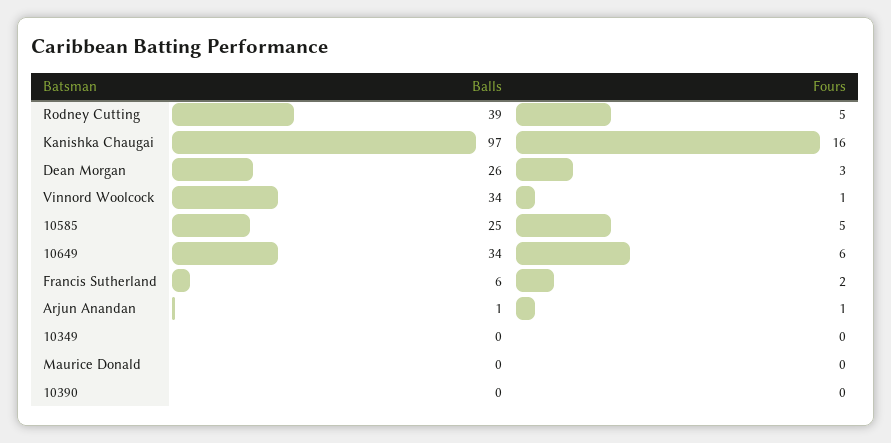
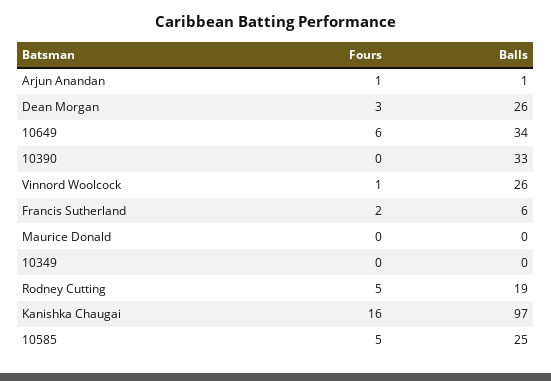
Balls, Rodney Cutting: 39 -> 19
Balls, Vinnord Woolcock: 34 -> 26
Balls, 10390: 0 -> 33

